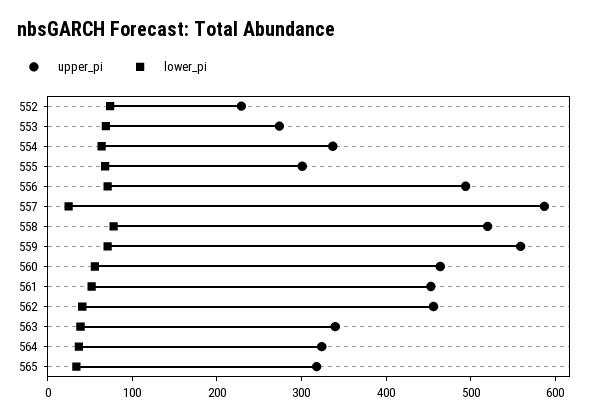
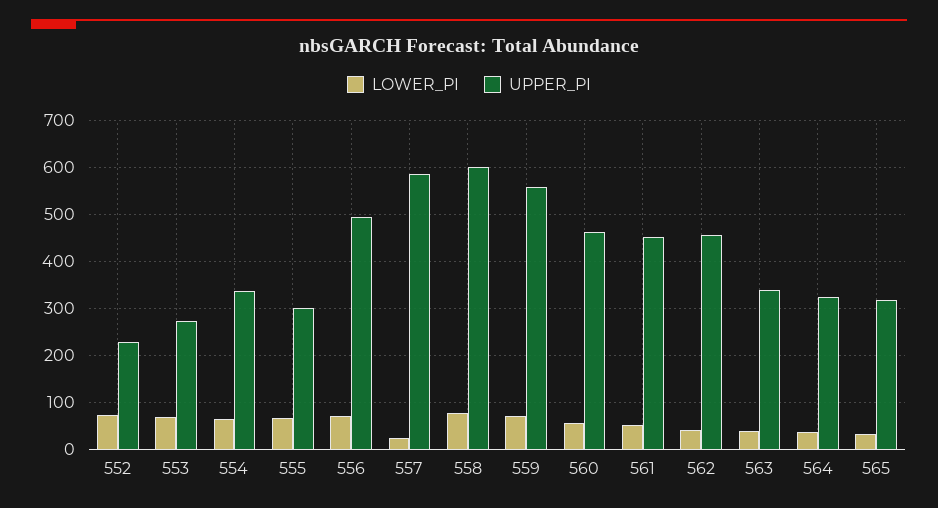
upper_pi, 558: 520 -> 600

